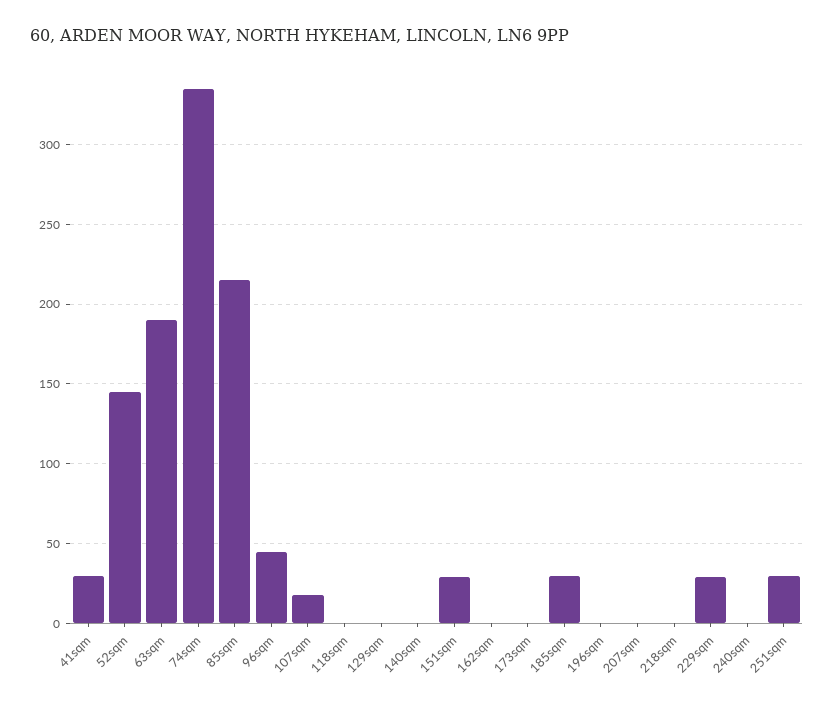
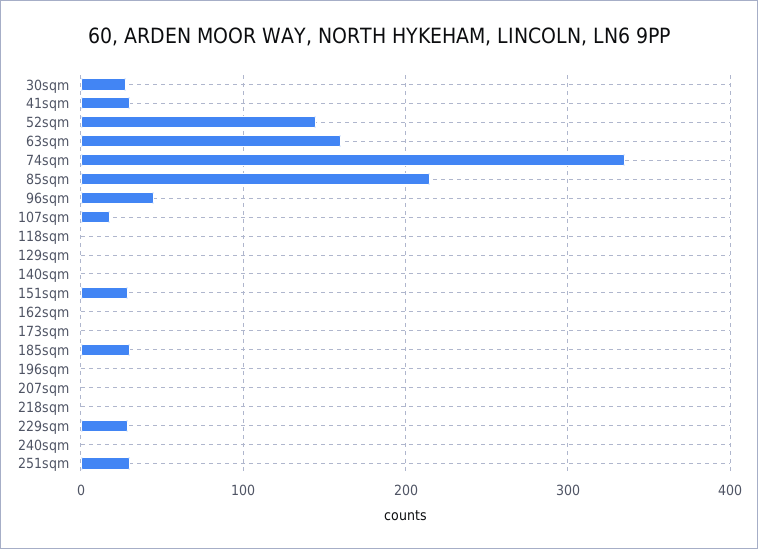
63sqm: 190 -> 160
30sqm: none -> 30

